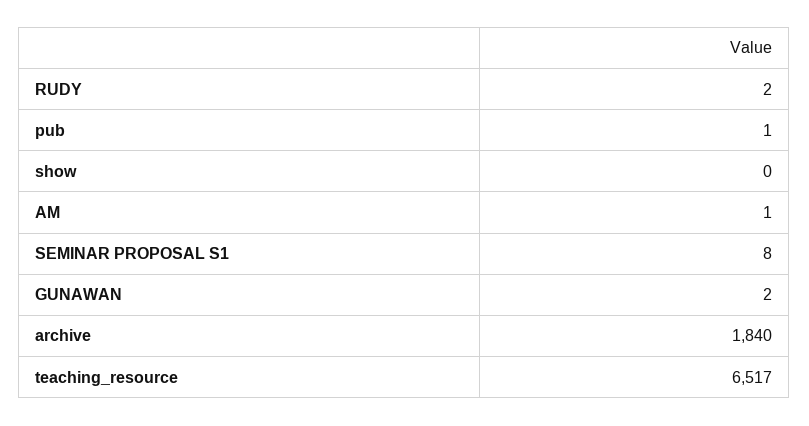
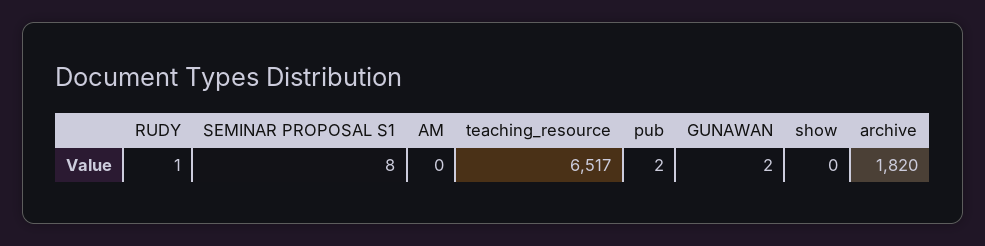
RUDY: 2 -> 1
pub: 1 -> 2
AM: 1 -> 0
archive: 1840 -> 1820

